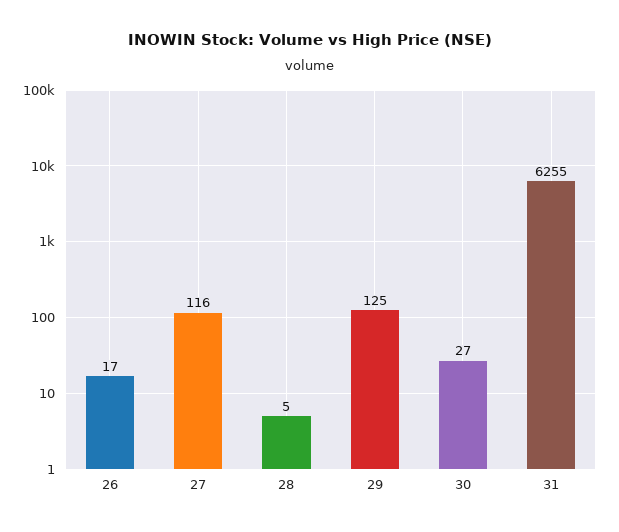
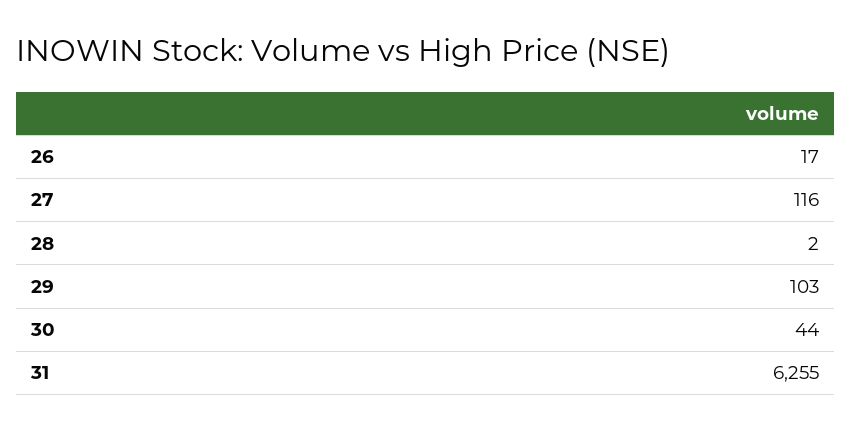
28: 5 -> 2
29: 125 -> 103
30: 27 -> 44

